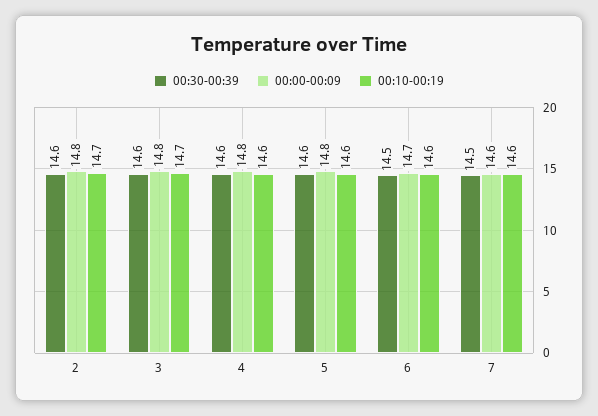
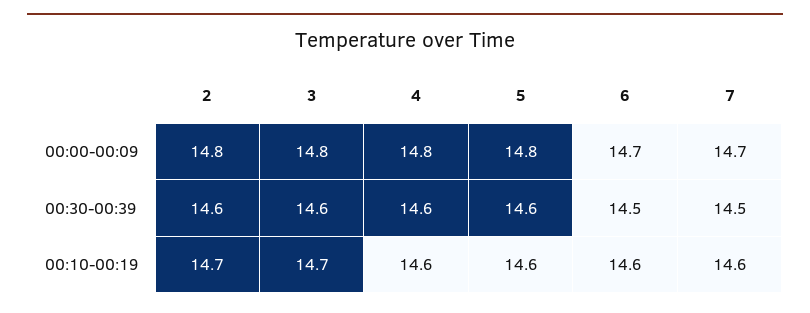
00:00-00:09, 7: 14.6 -> 14.7

